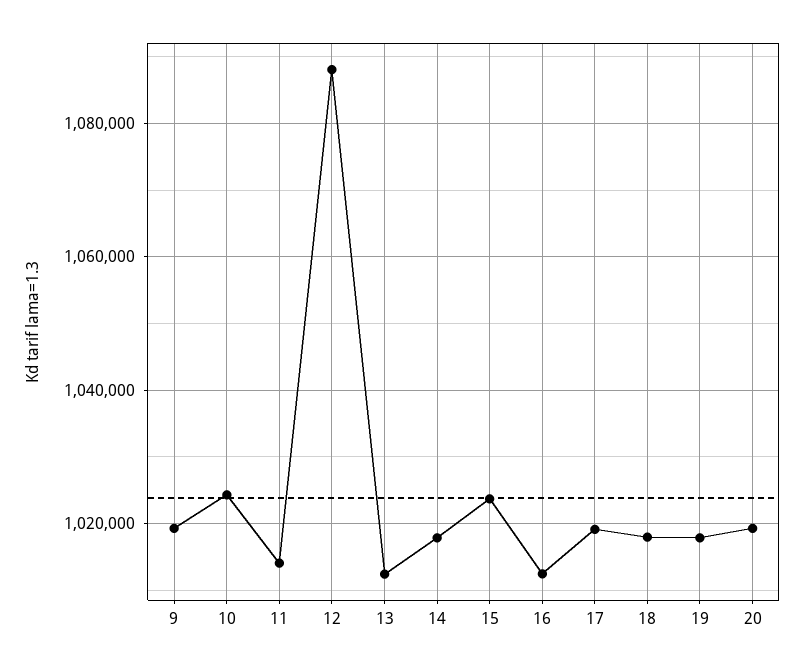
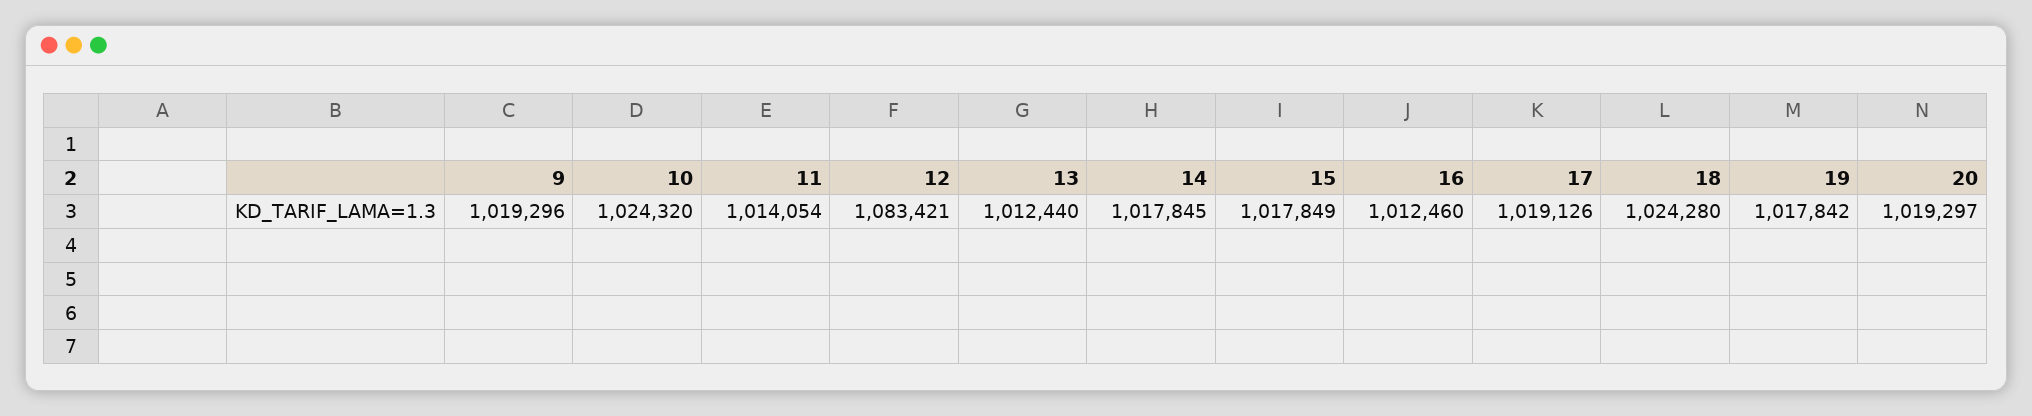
12: 1088000 -> 1083421
15: 1024000 -> 1017849
18: 1018000 -> 1024280

